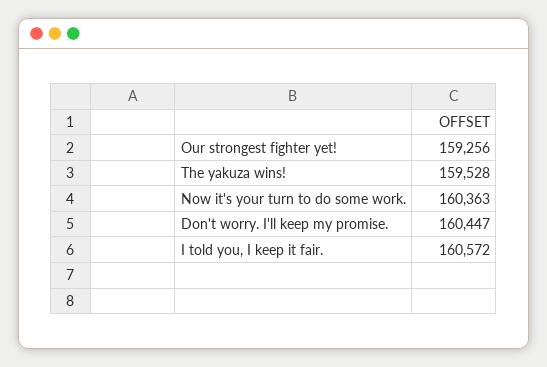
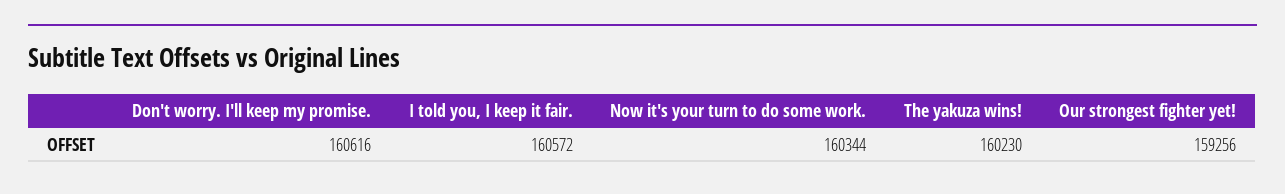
The yakuza wins!: 159528 -> 160230
Now it's your turn to do some work.: 160363 -> 160344
Don't worry. I'll keep my promise.: 160447 -> 160616

